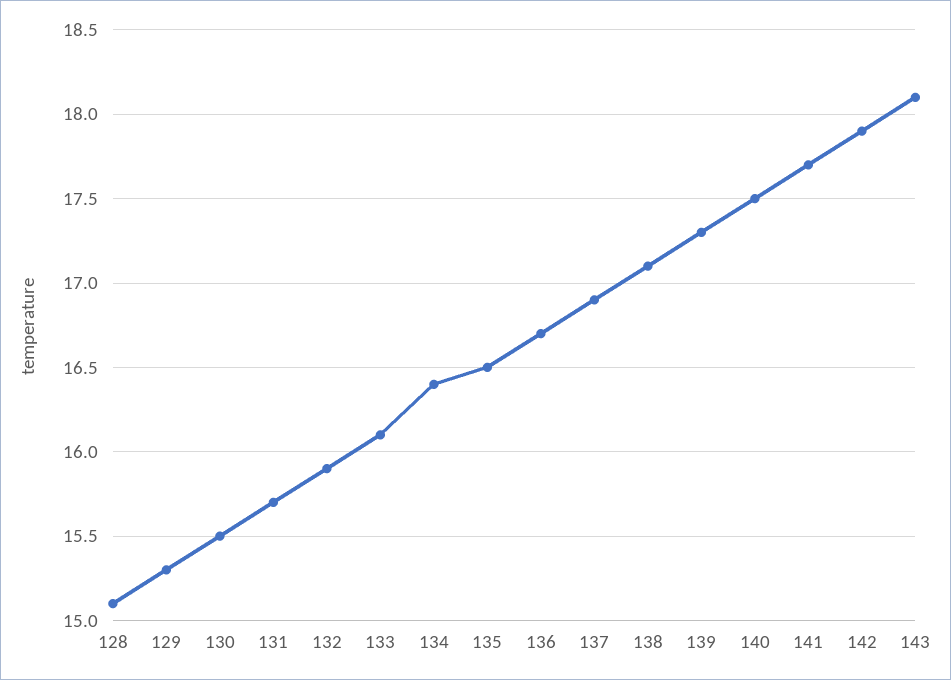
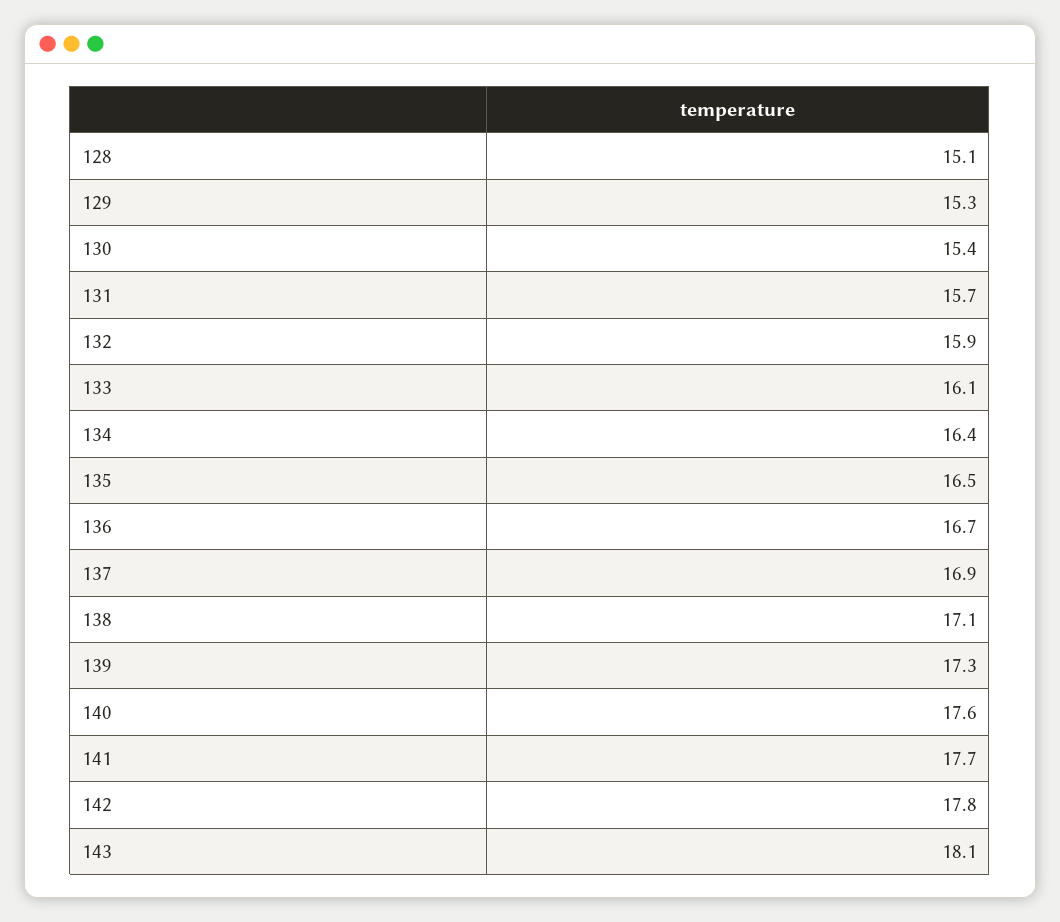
130: 15.5 -> 15.4
140: 17.5 -> 17.6
142: 17.9 -> 17.8

